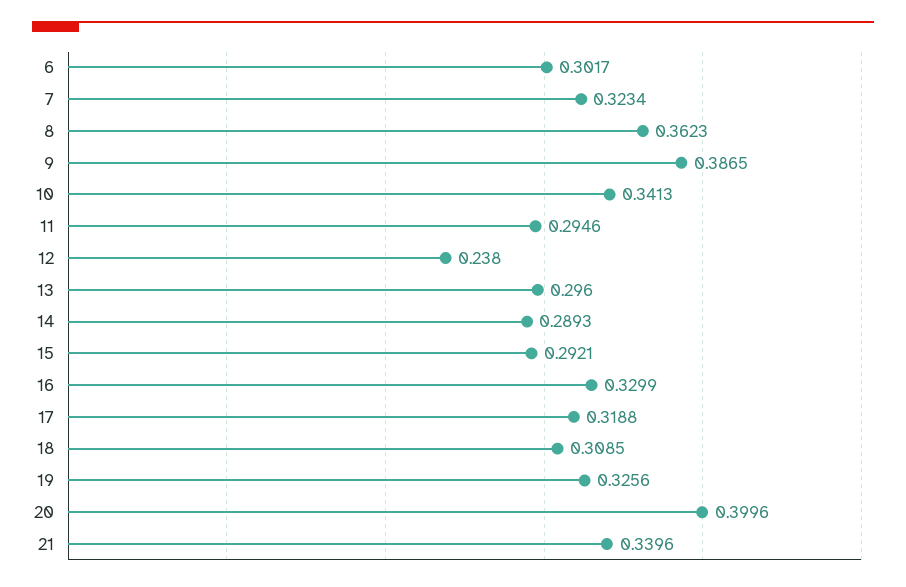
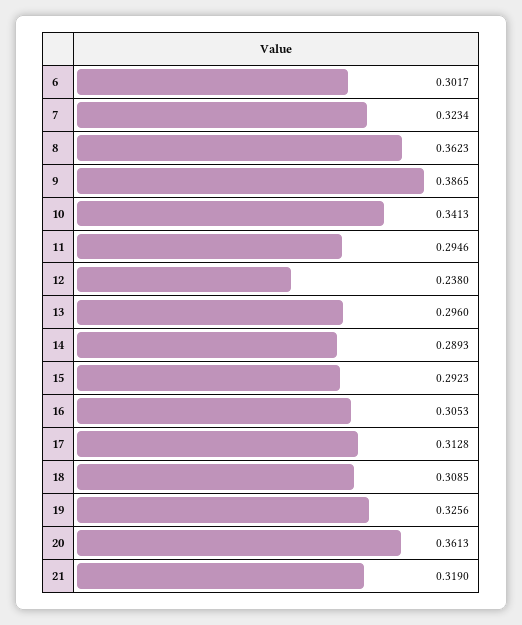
15: 0.2921 -> 0.2923
16: 0.3299 -> 0.3053
17: 0.3188 -> 0.3128
20: 0.3996 -> 0.3613
21: 0.3396 -> 0.319

